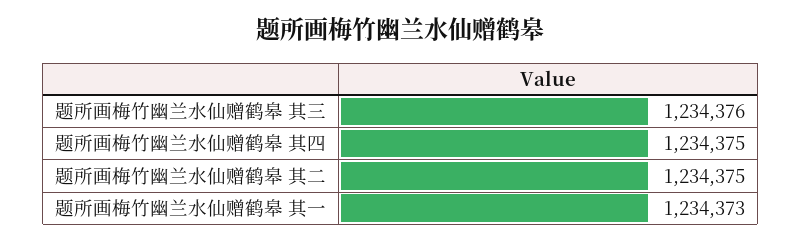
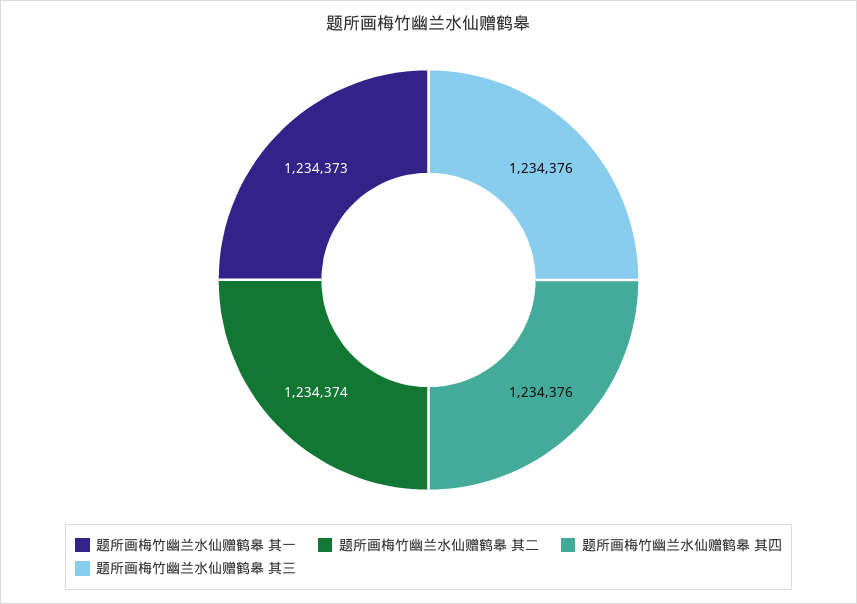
题所画梅竹幽兰水仙赠鹤皋 其四: 1234375 -> 1234376
题所画梅竹幽兰水仙赠鹤皋 其二: 1234375 -> 1234374

